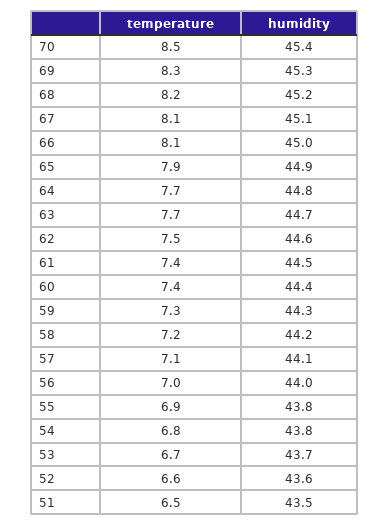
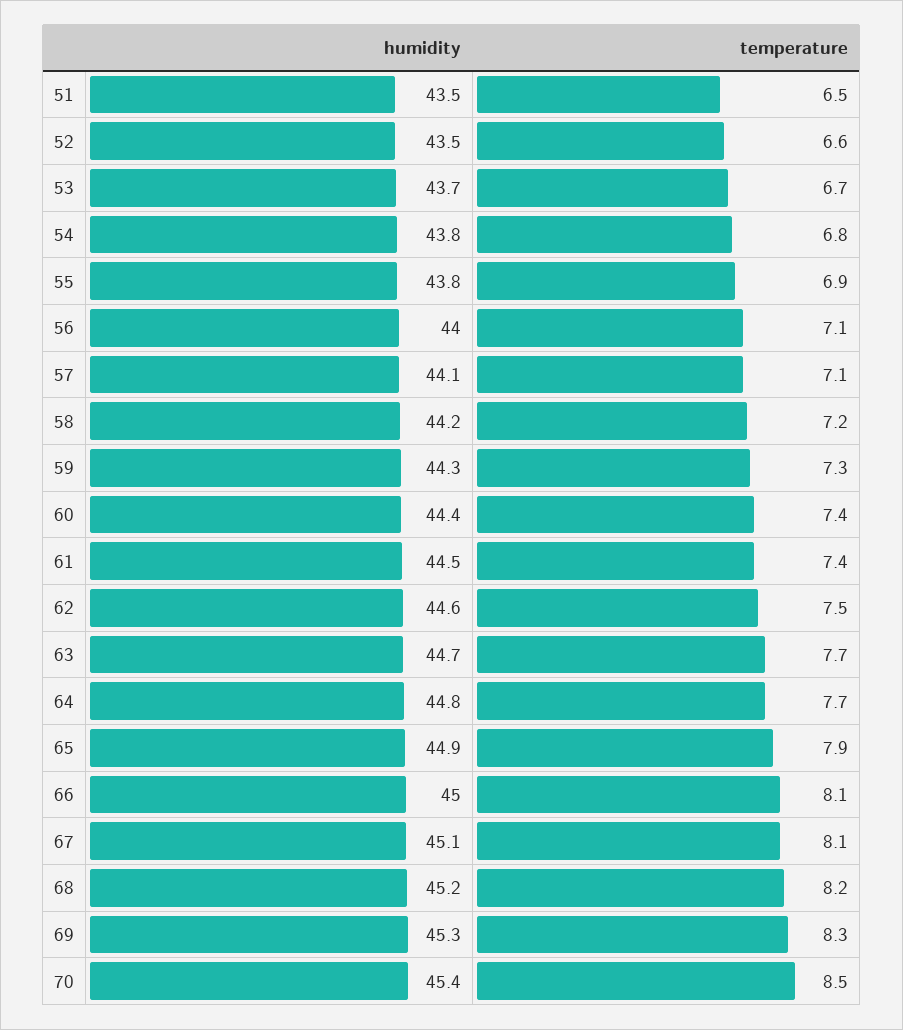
temperature, 56: 7 -> 7.1
humidity, 52: 43.6 -> 43.5

